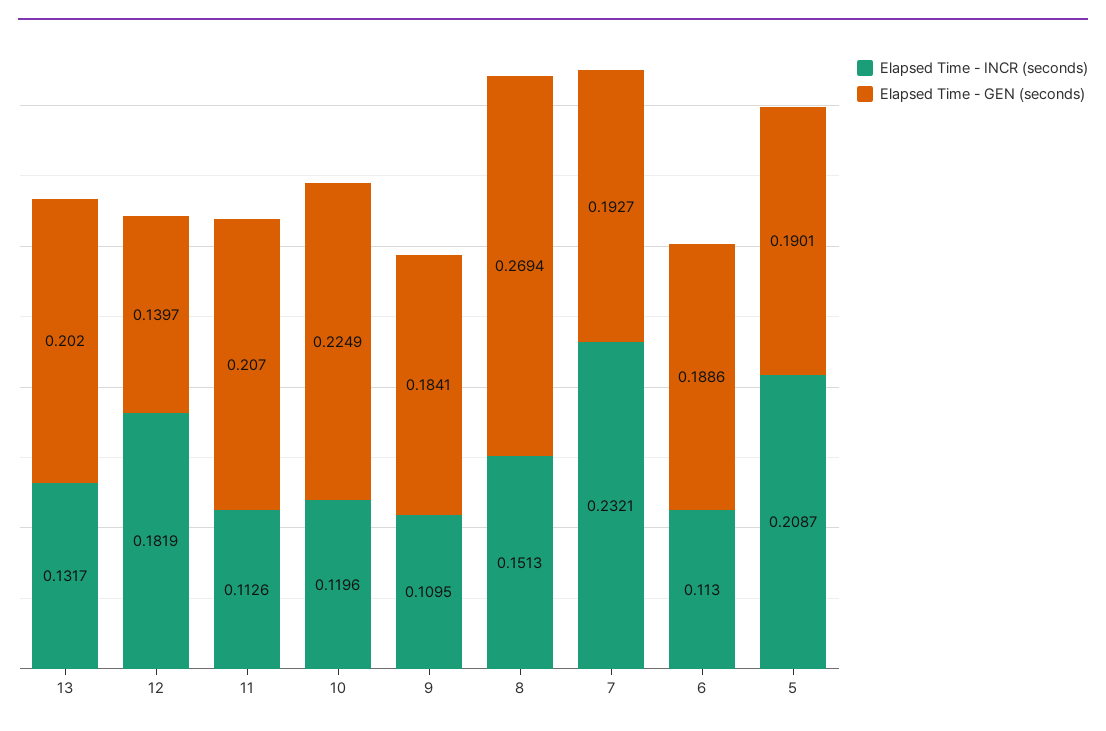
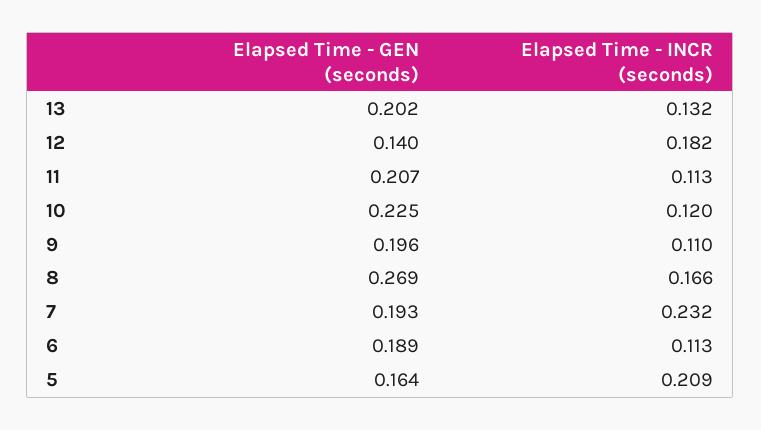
Elapsed Time - GEN (seconds), 9: 0.1841 -> 0.196
Elapsed Time - INCR (seconds), 8: 0.1513 -> 0.166
Elapsed Time - GEN (seconds), 5: 0.1901 -> 0.164

